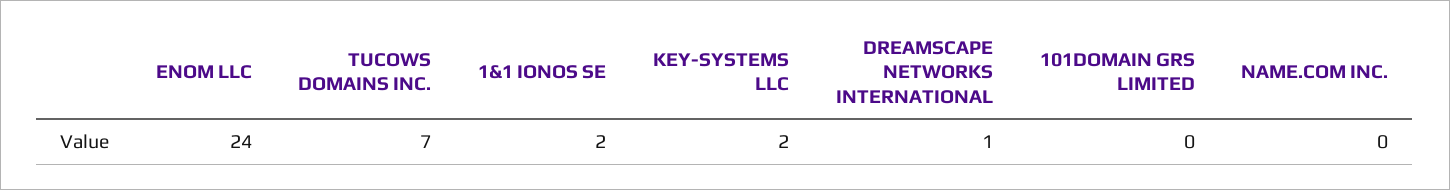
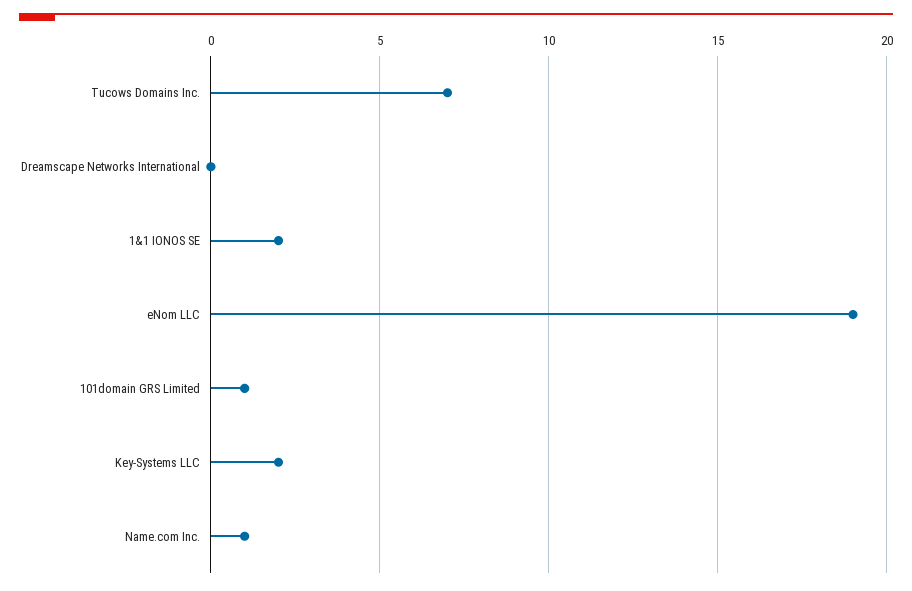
ENOM LLC: 24 -> 19
DREAMSCAPE NETWORKS INTERNATIONAL: 1 -> 0
101DOMAIN GRS LIMITED: 0 -> 1
NAME.COM INC.: 0 -> 1

